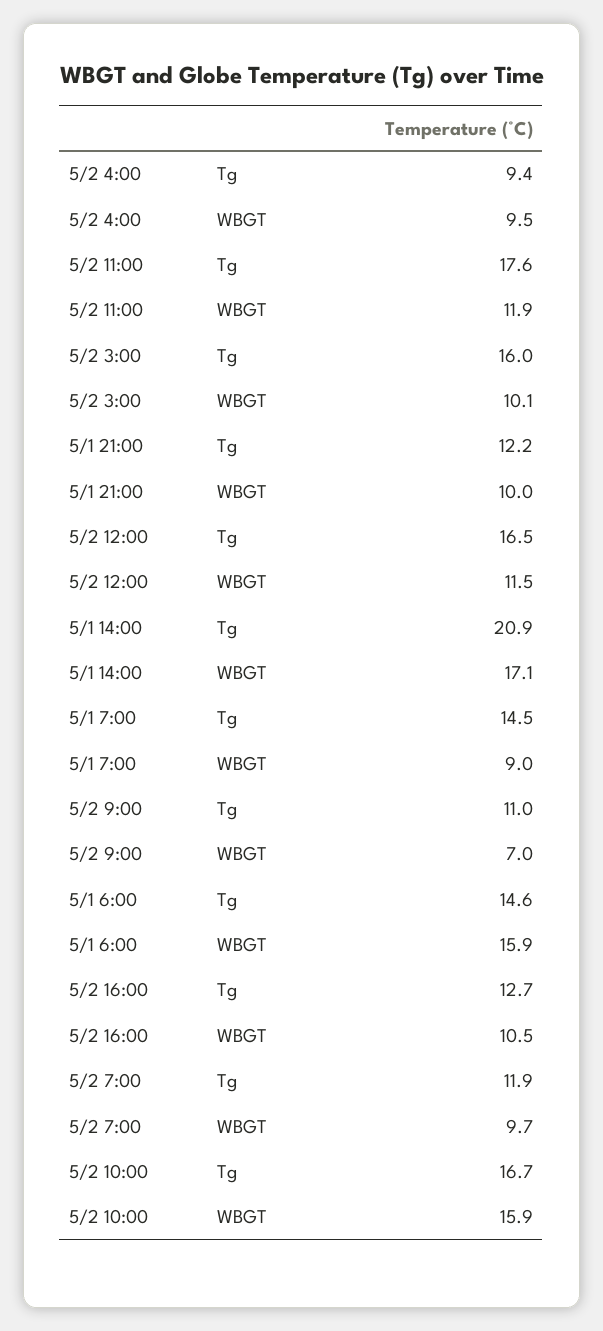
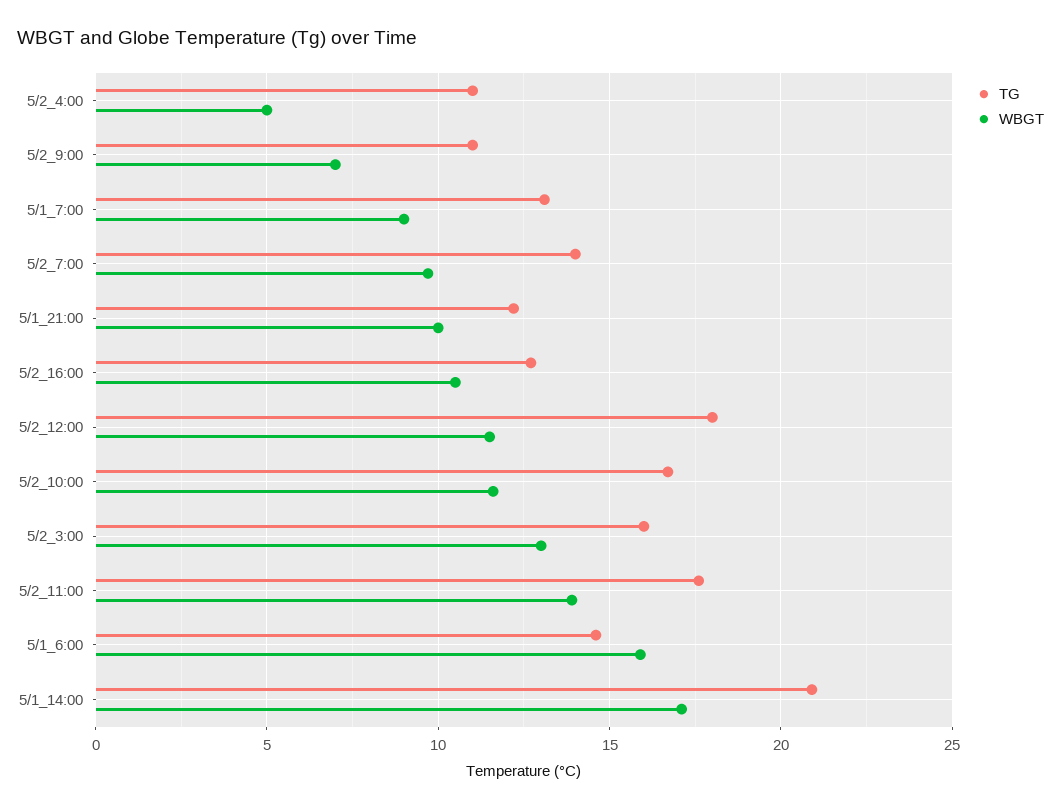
Tg, 5/2 4:00: 9.4 -> 11
WBGT, 5/2 4:00: 9.5 -> 5
WBGT, 5/2 11:00: 11.9 -> 14
WBGT, 5/2 3:00: 10.1 -> 13
Tg, 5/2 12:00: 16.5 -> 18
Tg, 5/1 7:00: 14.5 -> 13
Tg, 5/2 7:00: 11.9 -> 14
WBGT, 5/2 10:00: 15.9 -> 11.5

